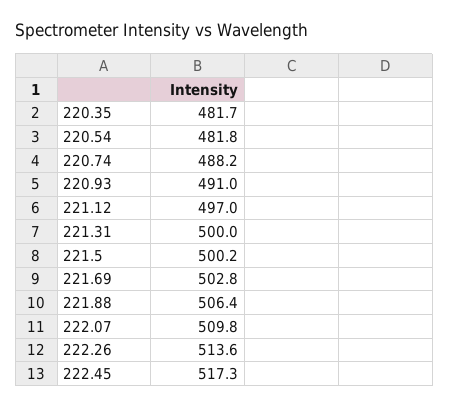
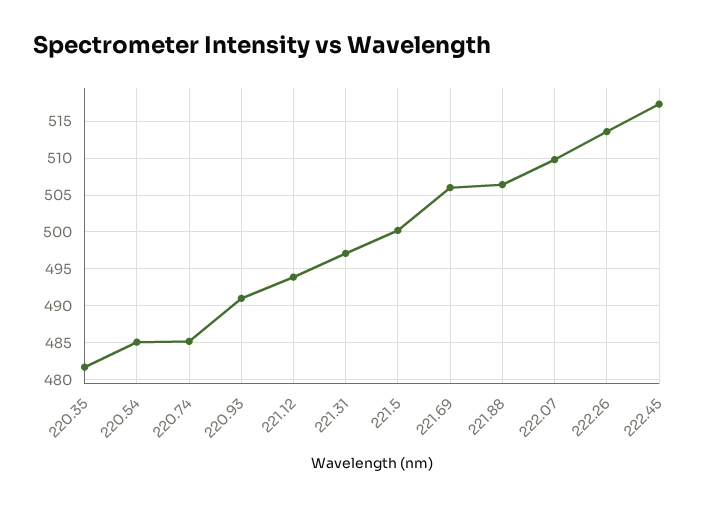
220.54: 481.8 -> 485
220.74: 488.2 -> 485
221.12: 497 -> 494
221.31: 500 -> 497
221.69: 502.8 -> 506

